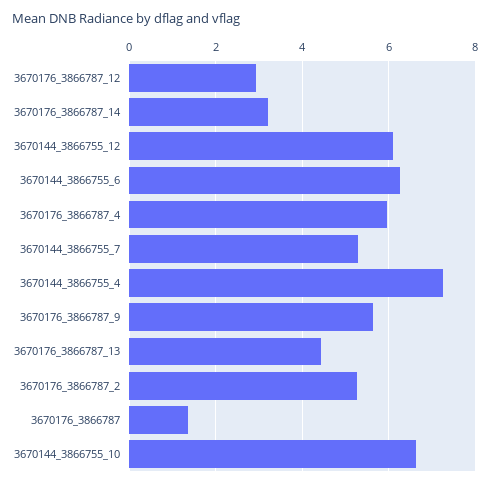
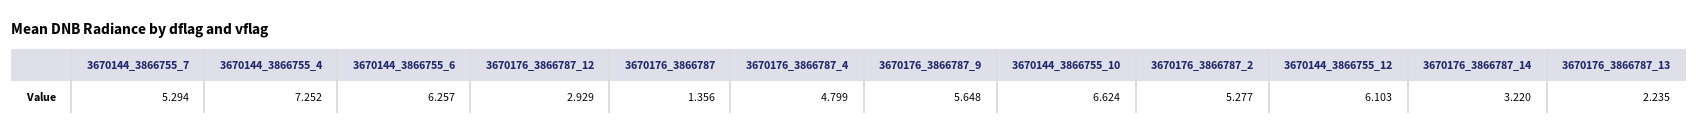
3670176_3866787_4: 6 -> 4.799
3670176_3866787_13: 4.4 -> 2.235

